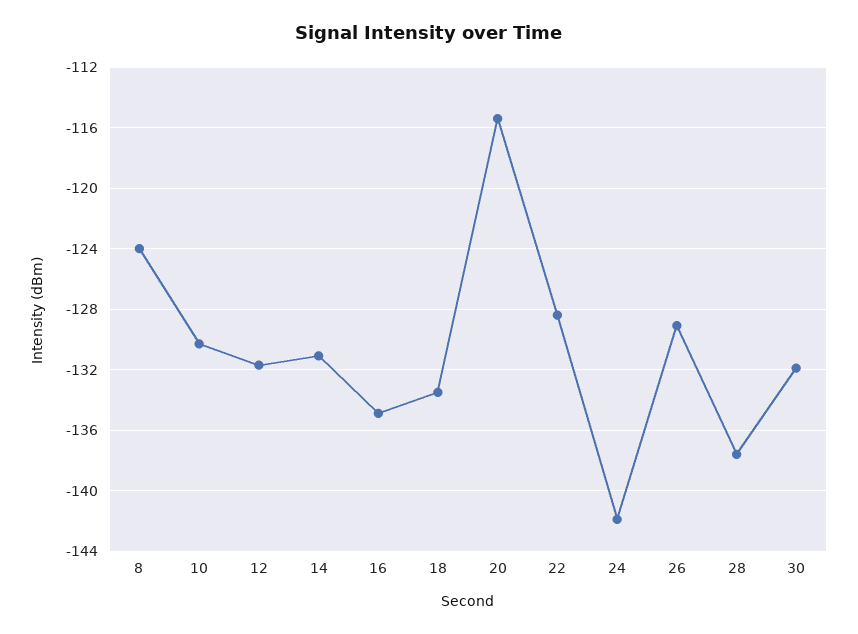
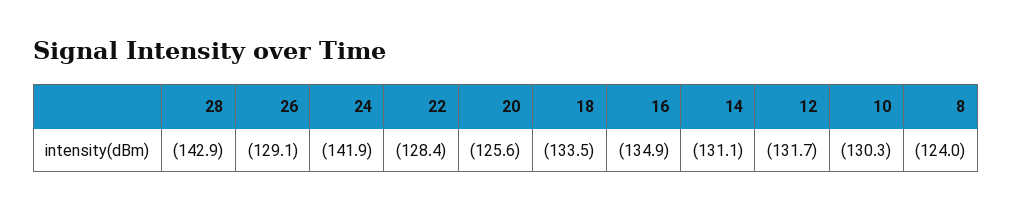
20: -115.5 -> -125.6
28: -137.5 -> -142.9
30: -132 -> none

